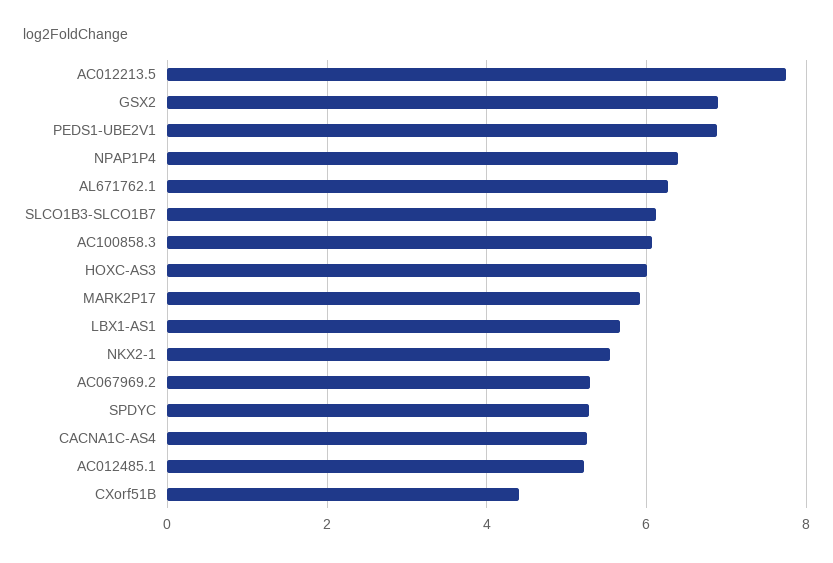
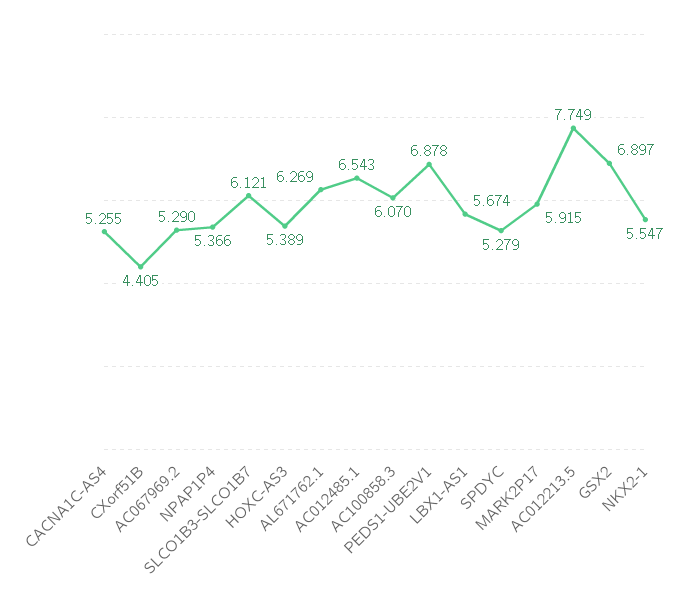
NPAP1P4: 6.4 -> 5.366
HOXC-AS3: 6 -> 5.389
AC012485.1: 5.2 -> 6.543

